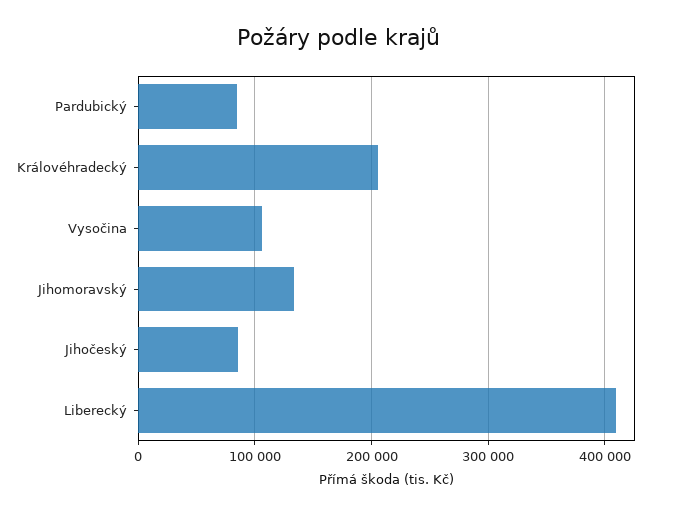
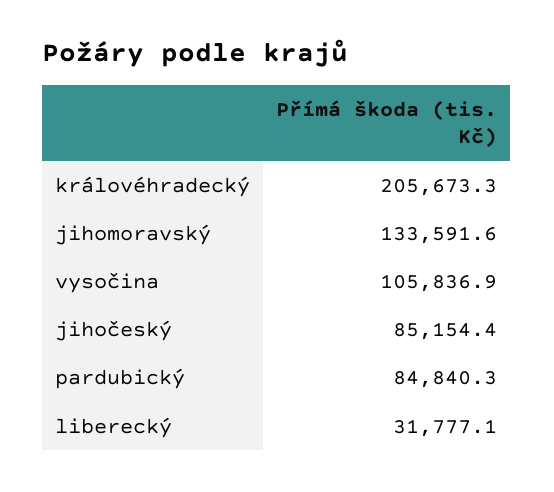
Liberecký: 410000 -> 31777.1

